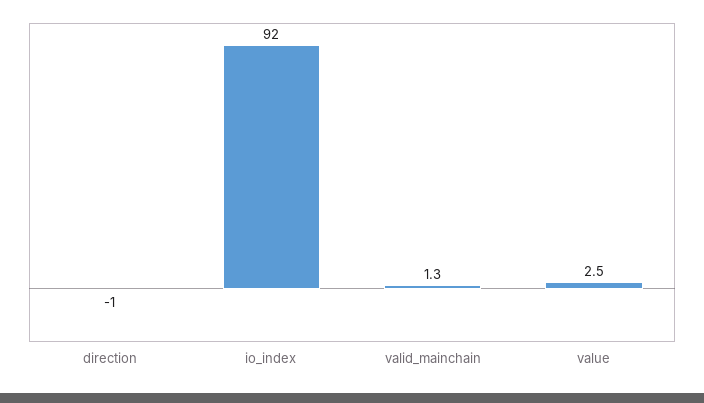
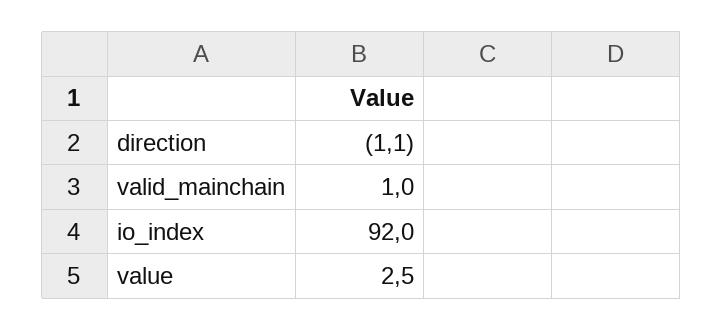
direction: -1 -> -1.1
valid_mainchain: 1.3 -> 1

